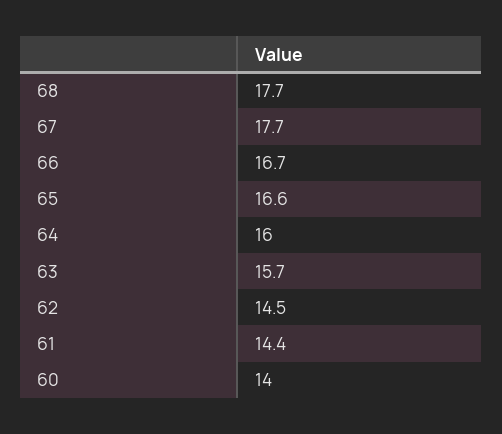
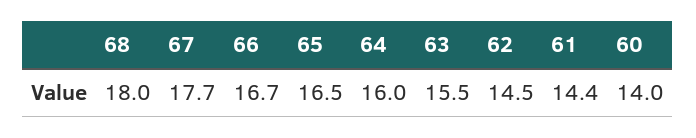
68: 17.7 -> 18
65: 16.6 -> 16.5
63: 15.7 -> 15.5

